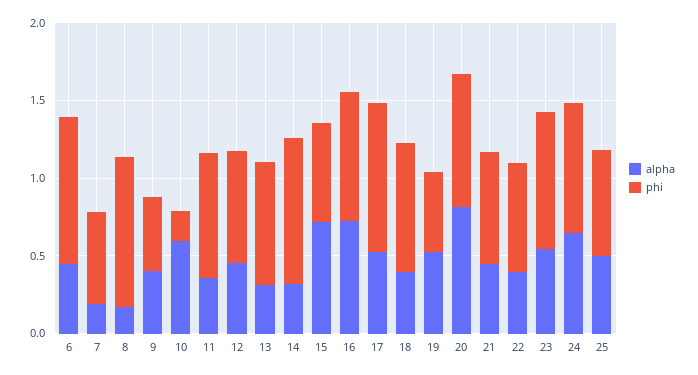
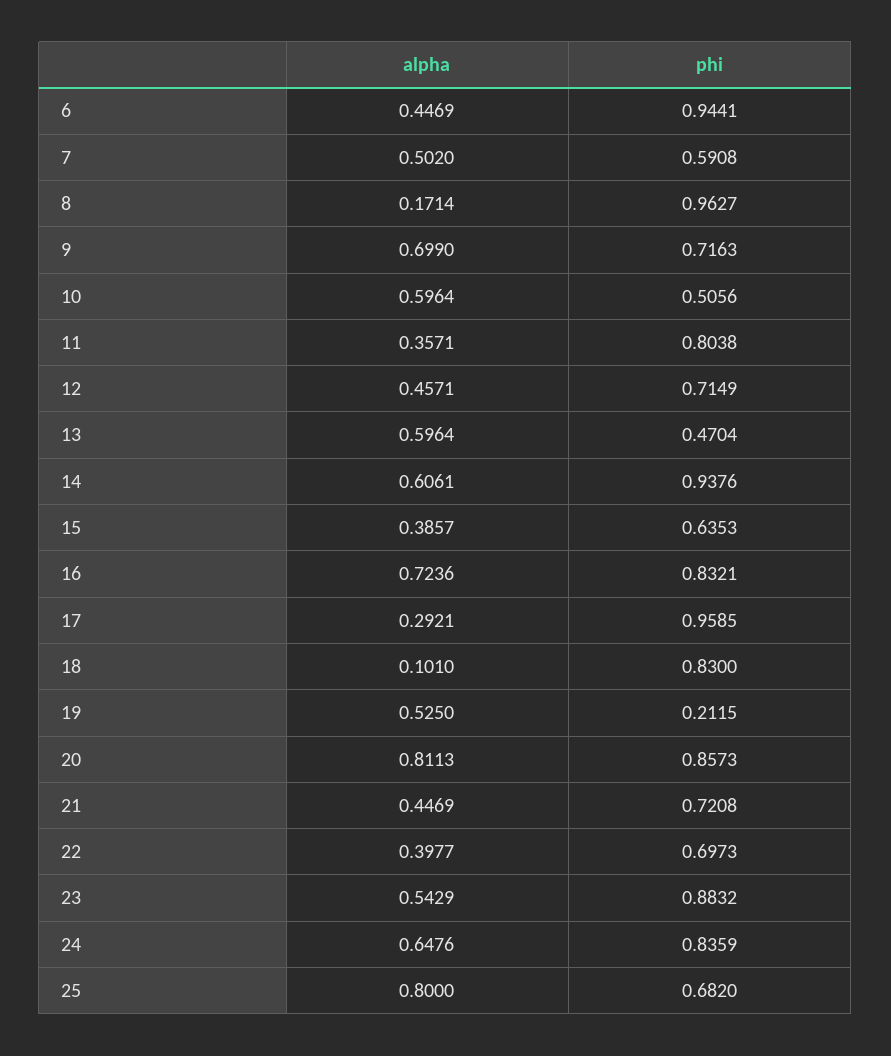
alpha, 7: 0.2 -> 0.502
alpha, 9: 0.4 -> 0.699
phi, 9: 0.5 -> 0.7163
phi, 10: 0.2 -> 0.5056
alpha, 13: 0.3 -> 0.5964
phi, 13: 0.8 -> 0.4704
alpha, 14: 0.3 -> 0.6061
alpha, 15: 0.7 -> 0.3857
alpha, 17: 0.5 -> 0.2921
alpha, 18: 0.4 -> 0.101
phi, 19: 0.5 -> 0.2115
alpha, 25: 0.5 -> 0.8

